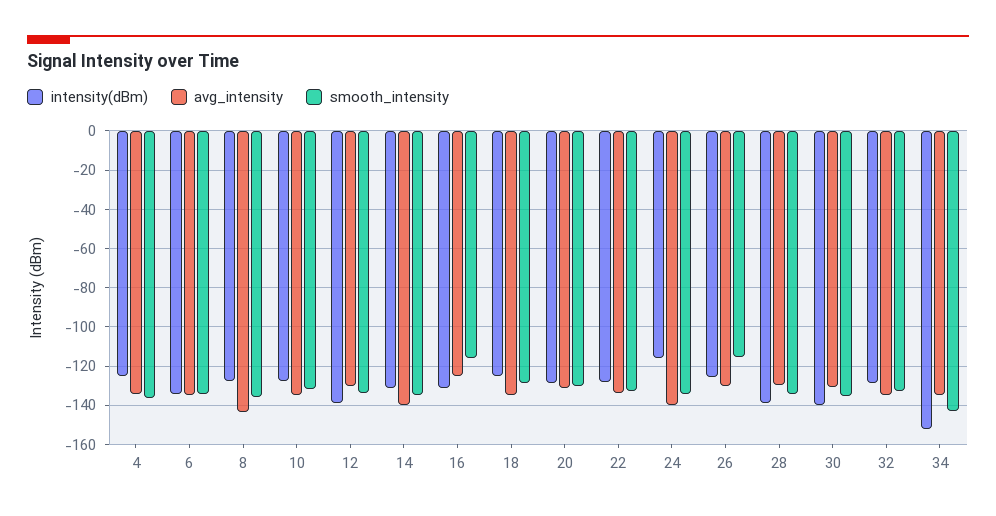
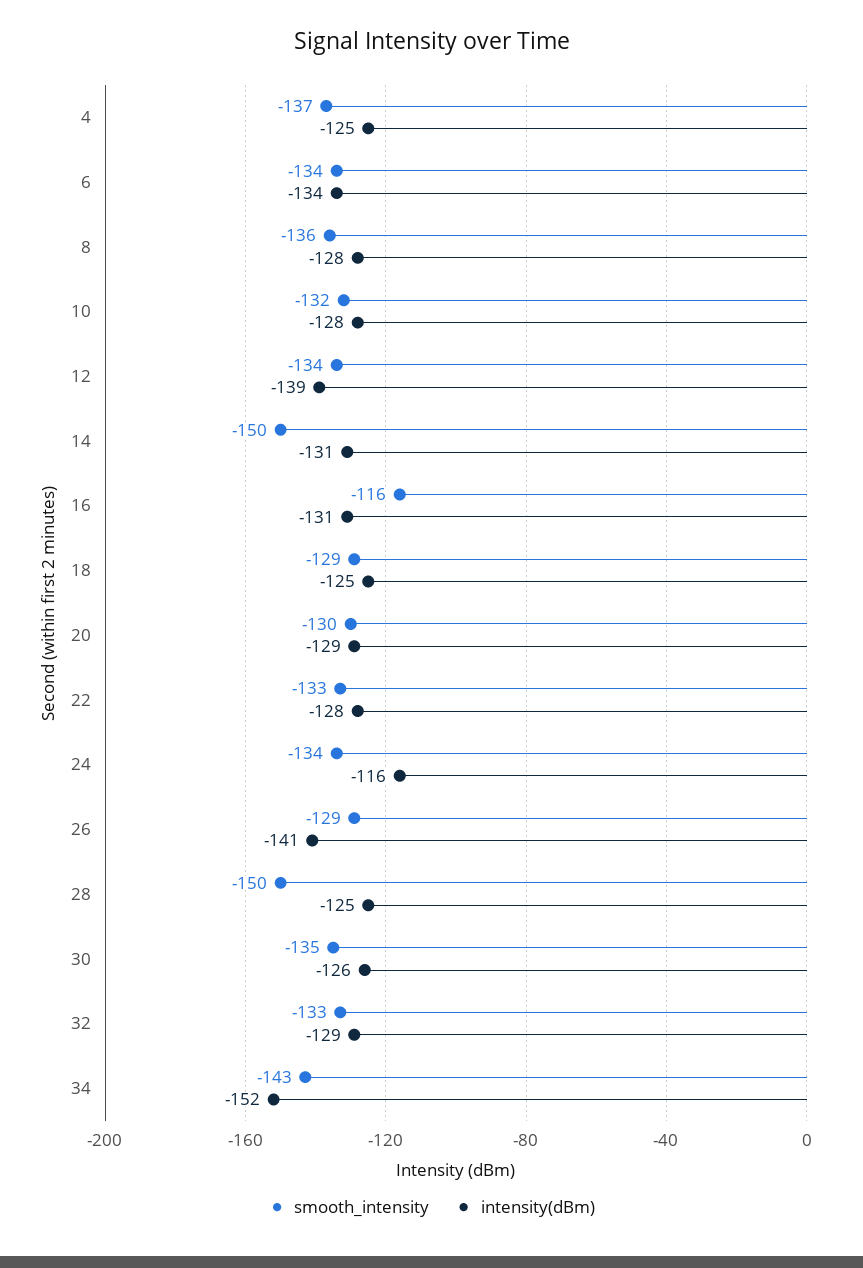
avg_intensity, 4: -135 -> none
avg_intensity, 6: -135 -> none
avg_intensity, 8: -145 -> none
avg_intensity, 10: -135 -> none
avg_intensity, 12: -130 -> none
avg_intensity, 14: -140 -> none
smooth_intensity, 14: -135 -> -150
avg_intensity, 16: -125 -> none
avg_intensity, 18: -135 -> none
avg_intensity, 20: -130 -> none
avg_intensity, 22: -135 -> none
avg_intensity, 24: -140 -> none
intensity(dBm), 26: -125 -> -141
avg_intensity, 26: -130 -> none
smooth_intensity, 26: -115 -> -129
intensity(dBm), 28: -140 -> -125
avg_intensity, 28: -130 -> none
smooth_intensity, 28: -135 -> -150
intensity(dBm), 30: -140 -> -126
avg_intensity, 30: -130 -> none
avg_intensity, 32: -135 -> none
avg_intensity, 34: -135 -> none

